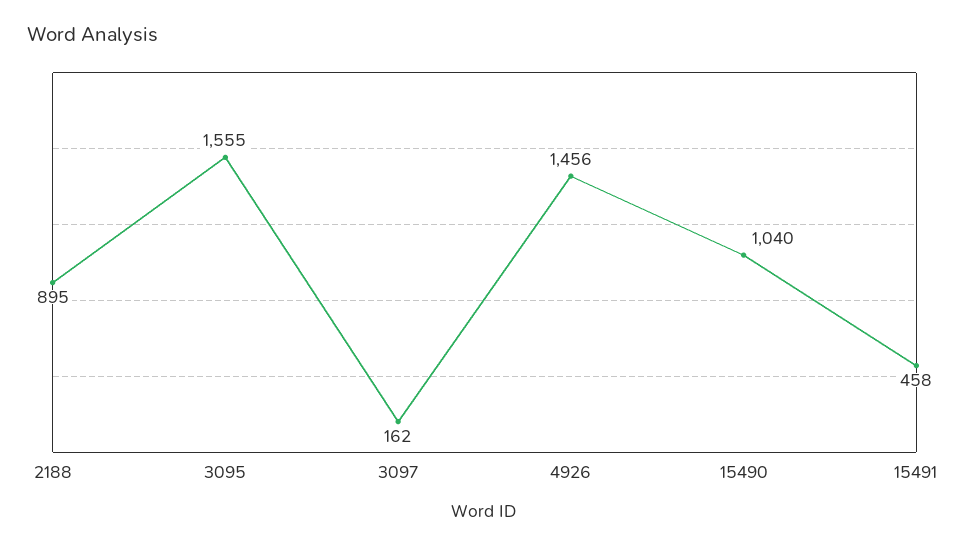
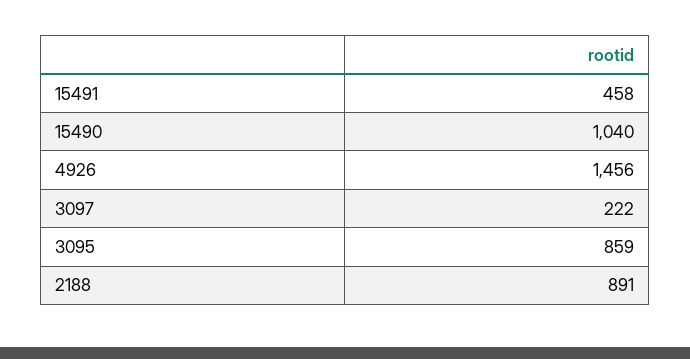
2188: 895 -> 891
3095: 1555 -> 859
3097: 162 -> 222

